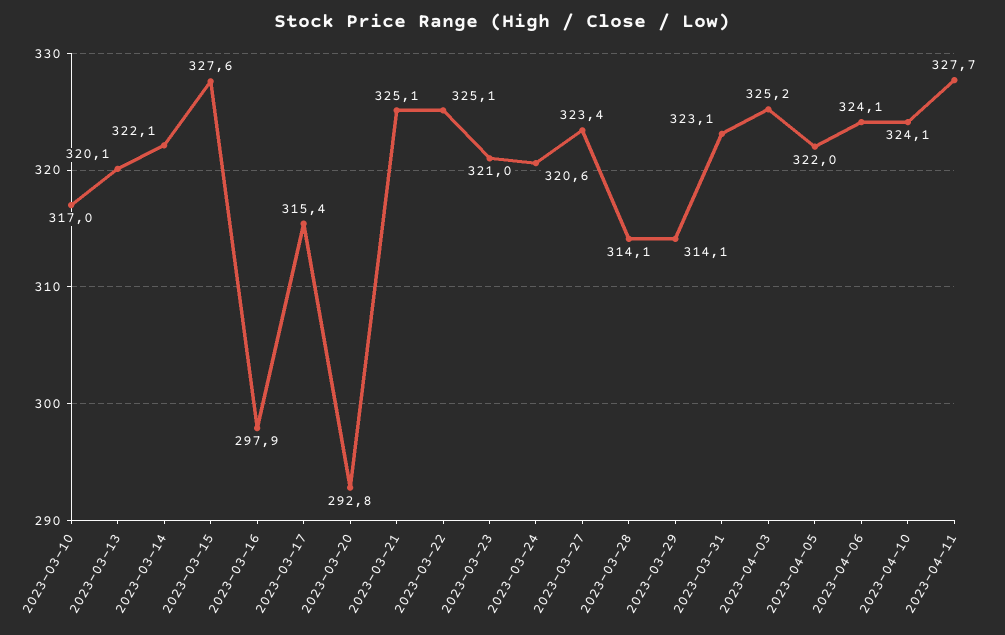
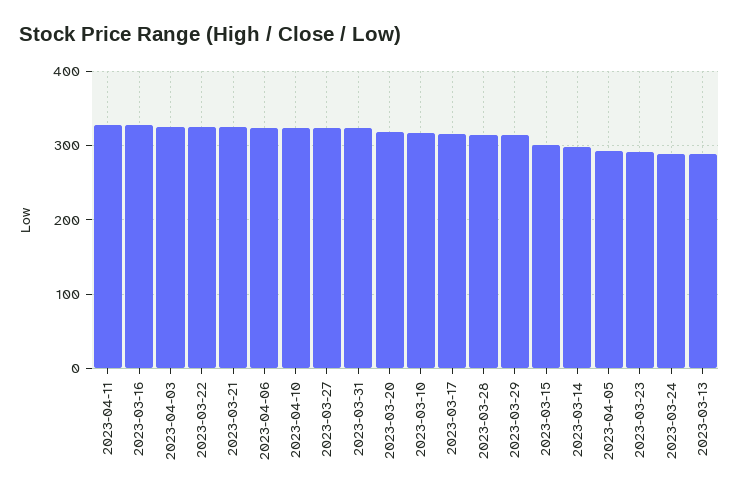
2023-03-13: 320.1 -> 290
2023-03-14: 322.1 -> 300
2023-03-15: 327.6 -> 300
2023-03-16: 297.9 -> 330
2023-03-20: 292.8 -> 320
2023-03-23: 321 -> 290
2023-03-24: 320.6 -> 290
2023-04-05: 322 -> 290

